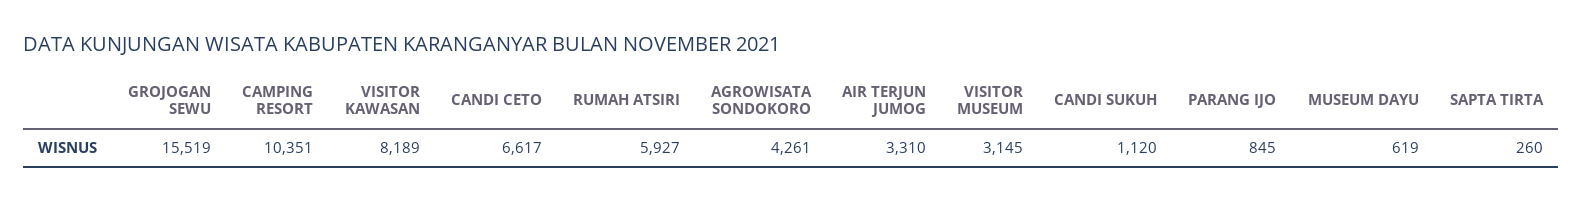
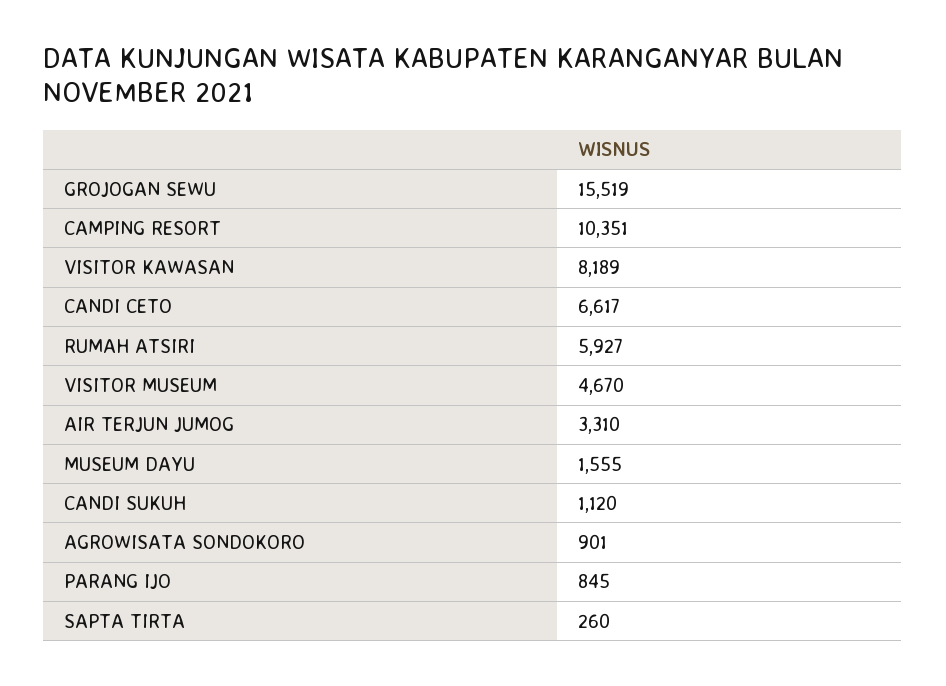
AGROWISATA SONDOKORO: 4261 -> 901
VISITOR MUSEUM: 3145 -> 4670
MUSEUM DAYU: 619 -> 1555

